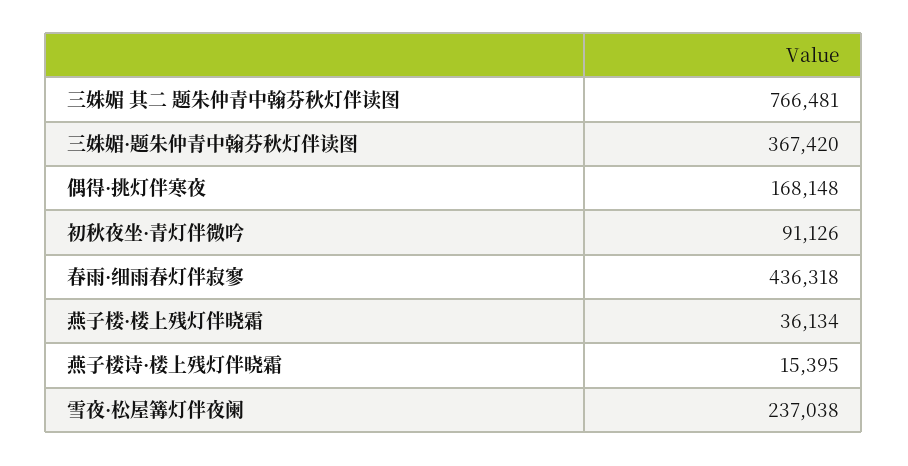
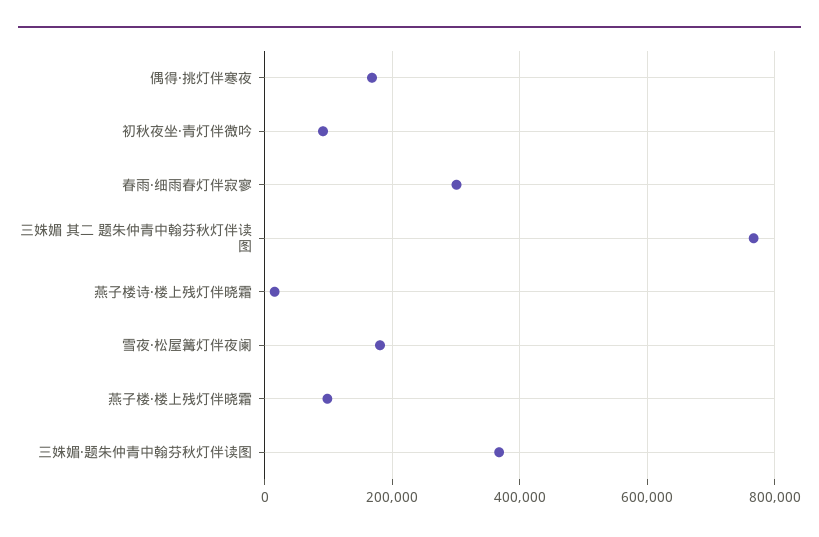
春雨·细雨春灯伴寂寥: 436318 -> 300000
燕子楼·楼上残灯伴晓霜: 36134 -> 100000
雪夜·松屋篝灯伴夜阑: 237038 -> 180000

